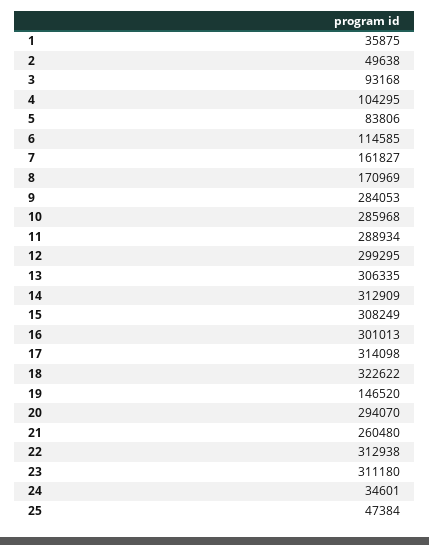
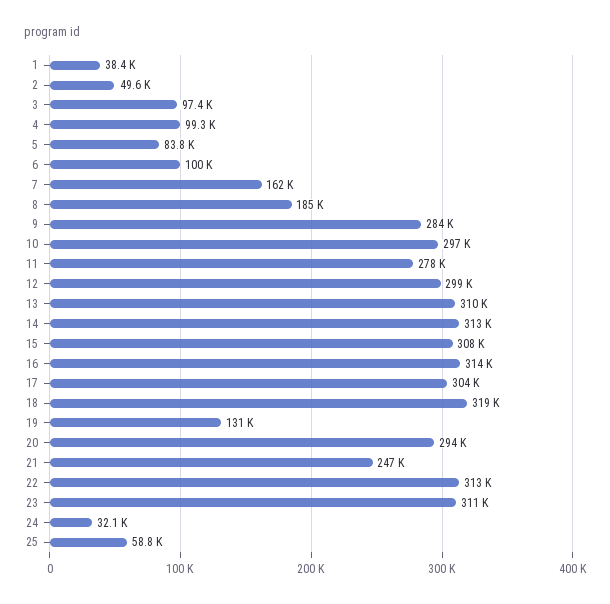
1: 35875 -> 38400
3: 93168 -> 97400
4: 104295 -> 99300
6: 114585 -> 100000
8: 170969 -> 185000
10: 285968 -> 297000
11: 288934 -> 278000
13: 306335 -> 310000
16: 301013 -> 314000
17: 314098 -> 304000
18: 322622 -> 319000
19: 146520 -> 131000
21: 260480 -> 247000
24: 34601 -> 32100
25: 47384 -> 58800

